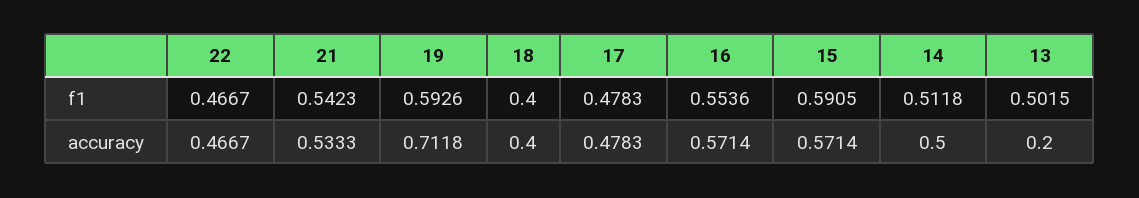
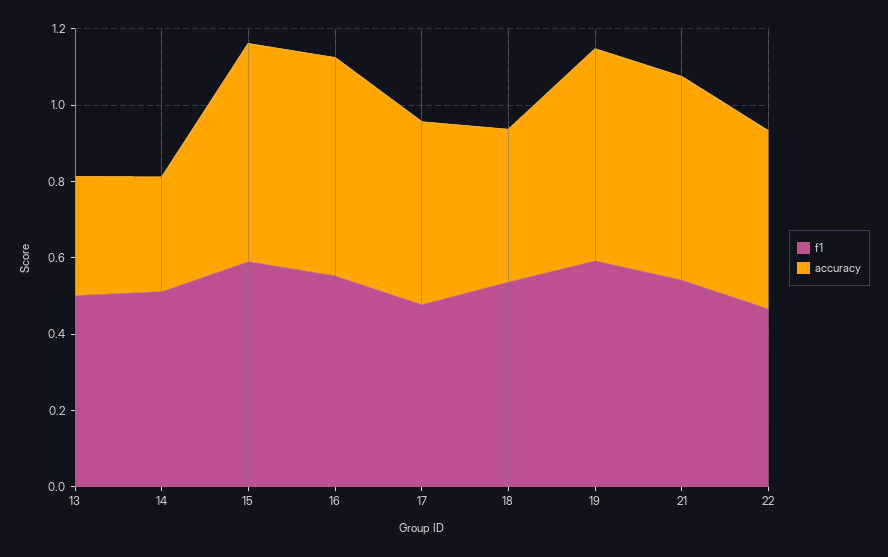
f1, 18: 0.4 -> 0.55
accuracy, 19: 0.7118 -> 0.55
accuracy, 14: 0.5 -> 0.3
accuracy, 13: 0.2 -> 0.3

